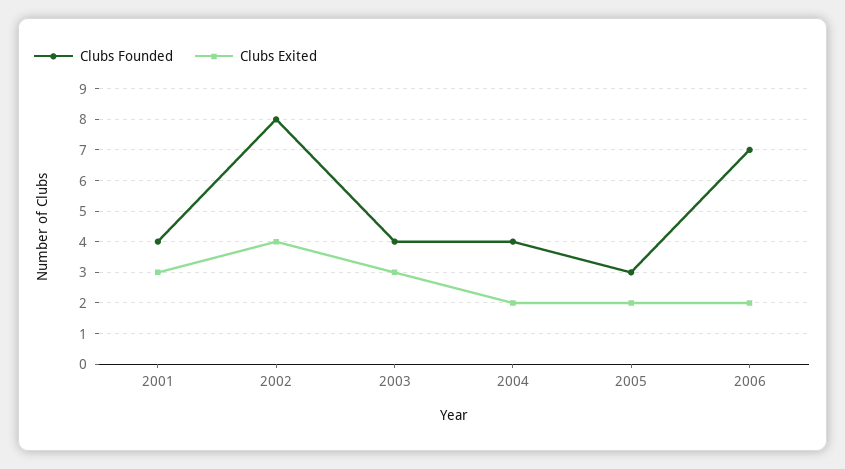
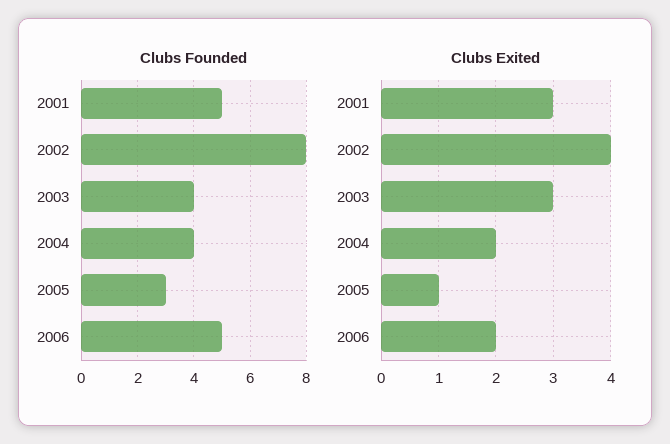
Clubs Founded, 2001: 4 -> 5
Clubs Exited, 2005: 2 -> 1
Clubs Founded, 2006: 7 -> 5

